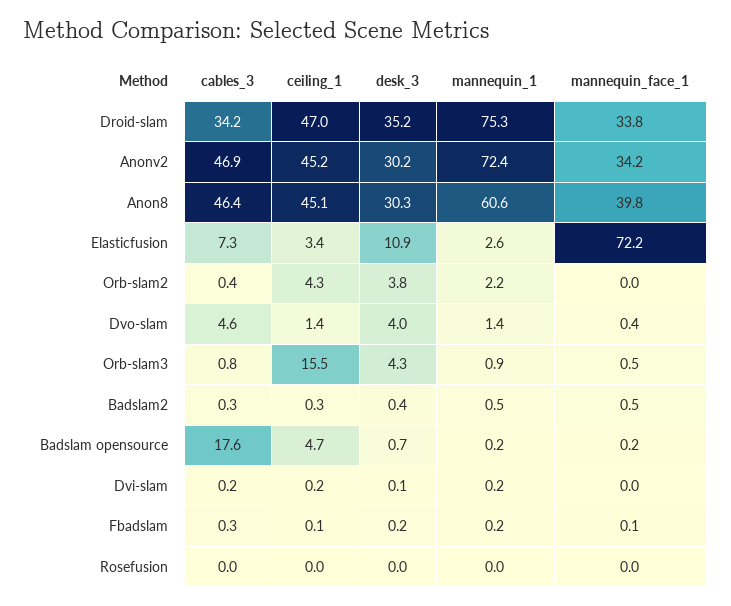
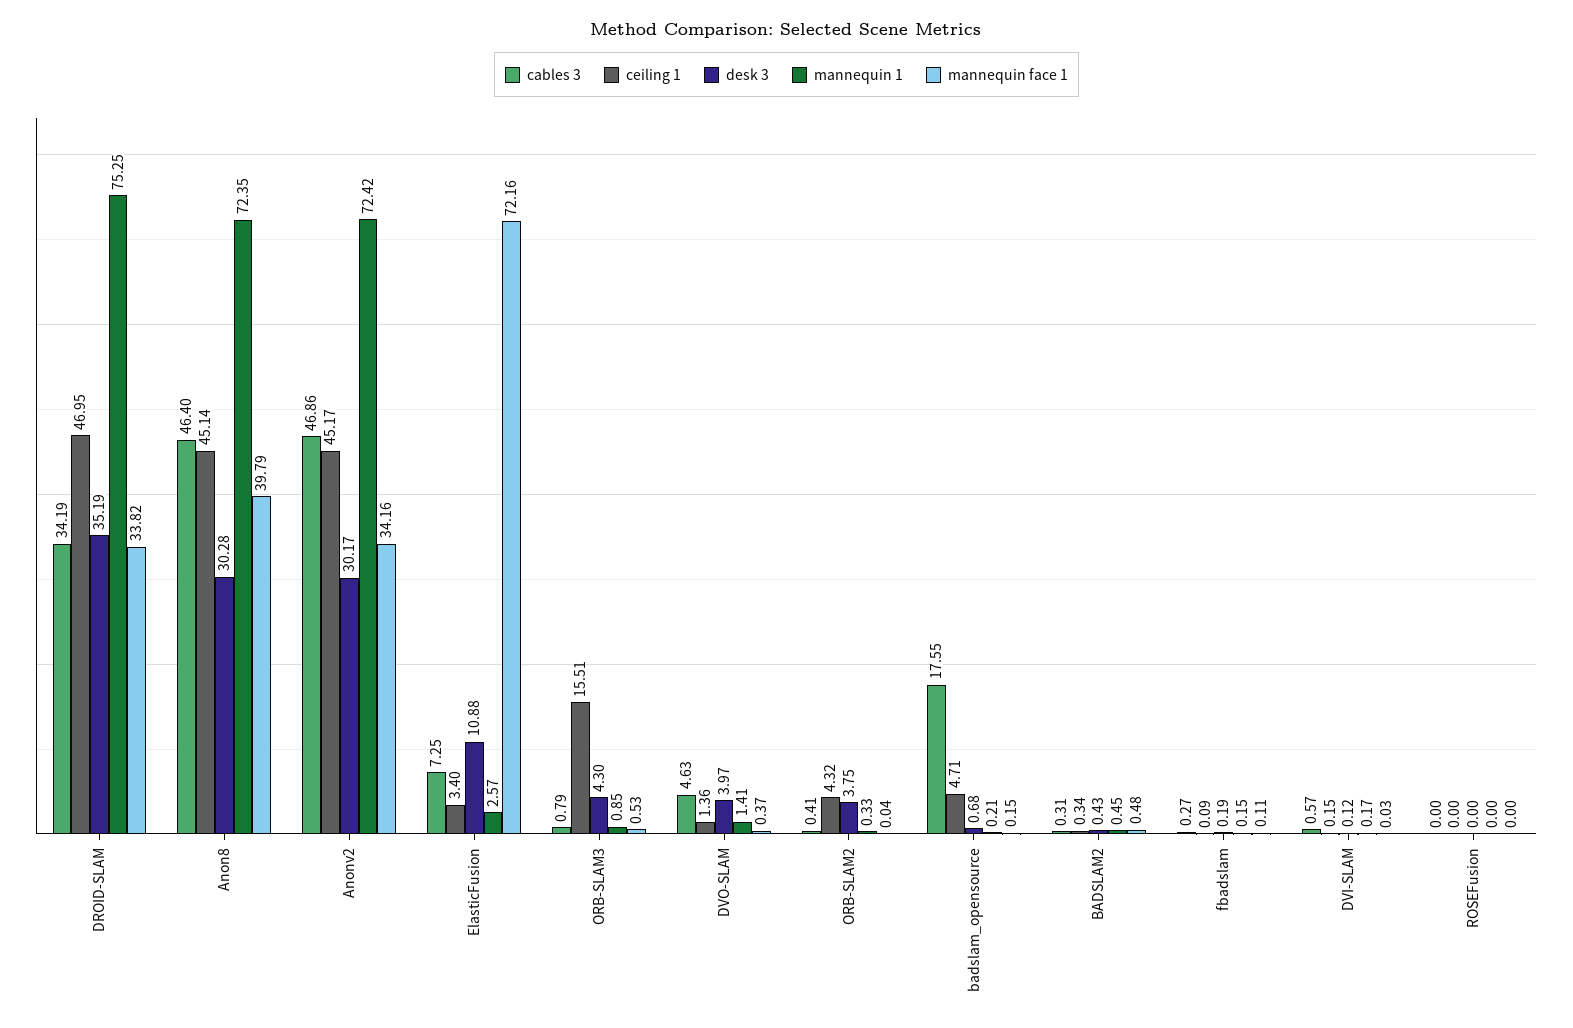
mannequin_1, Anon8: 60.6 -> 72.35
mannequin_1, Orb-slam2: 2.2 -> 0.33
cables_3, Dvi-slam: 0.2 -> 0.57

